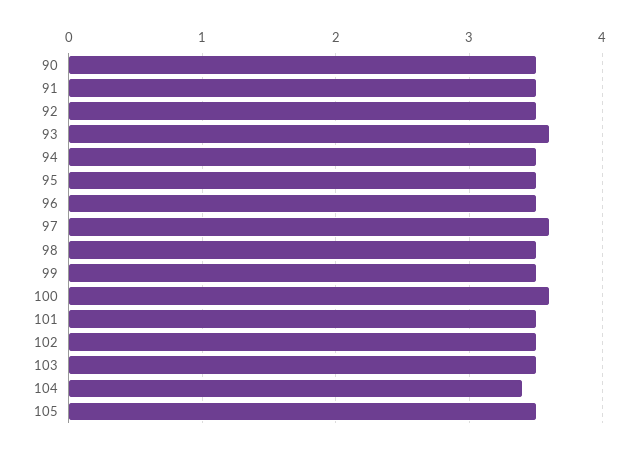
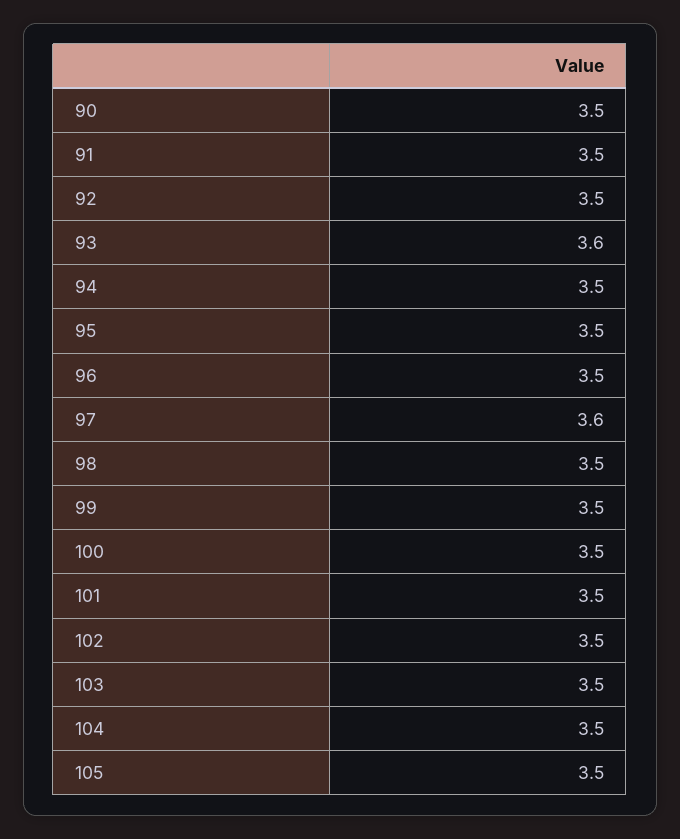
100: 3.6 -> 3.5
104: 3.4 -> 3.5

